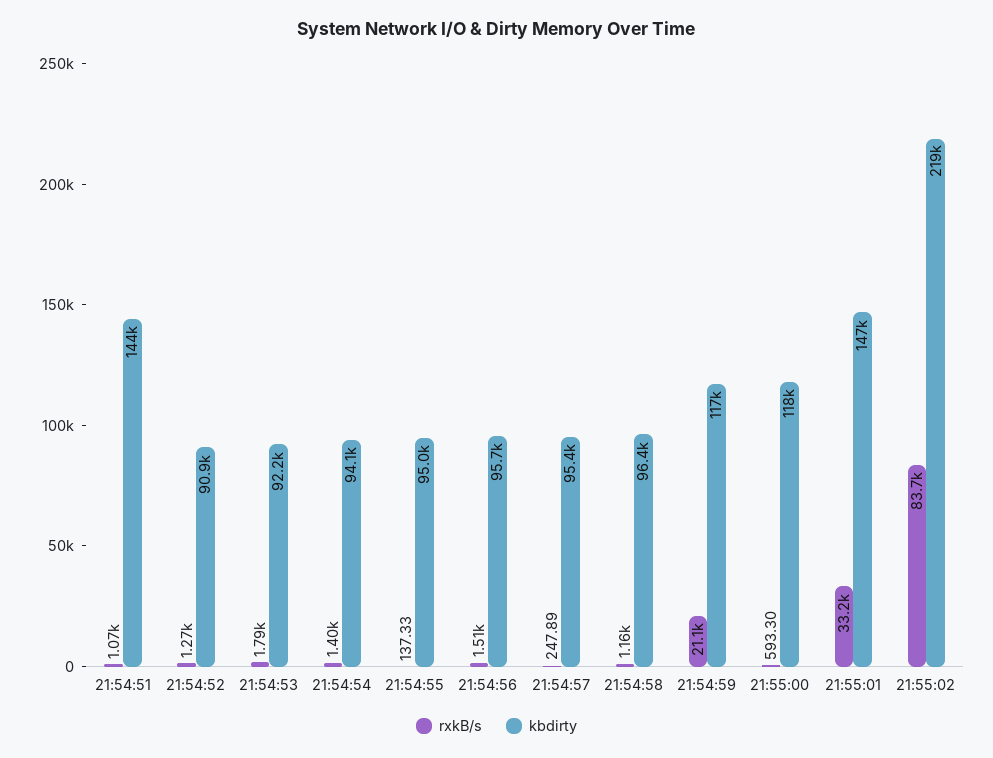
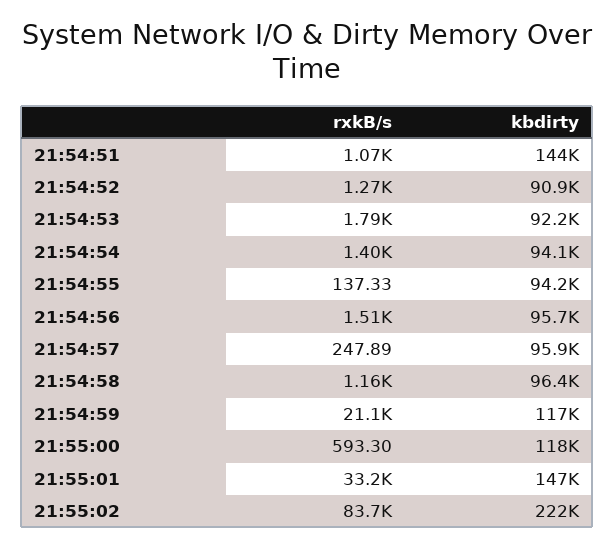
kbdirty, 21:54:55: 95000 -> 94200
kbdirty, 21:54:57: 95400 -> 95900
kbdirty, 21:55:02: 219000 -> 222000

